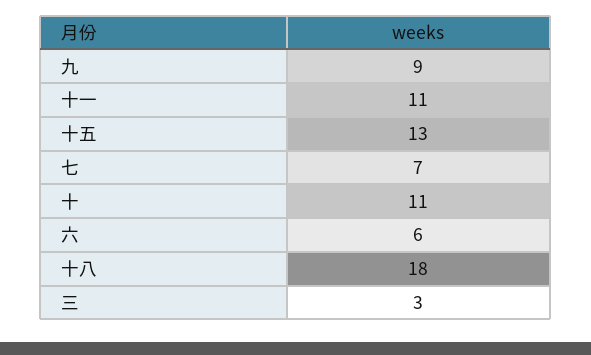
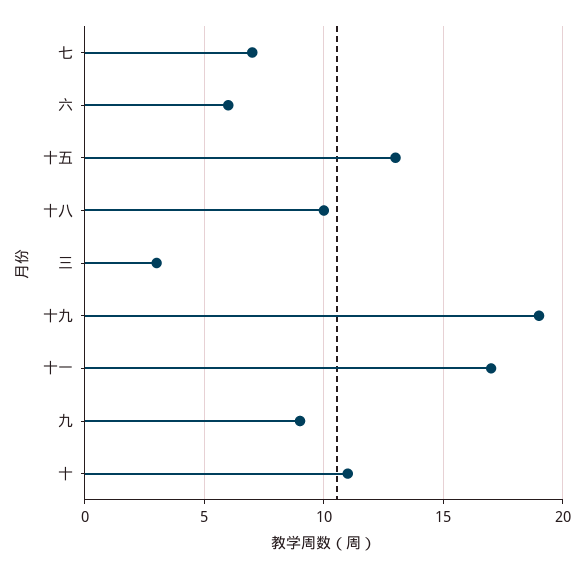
十一: 11 -> 17
十八: 18 -> 10
十九: none -> 19

